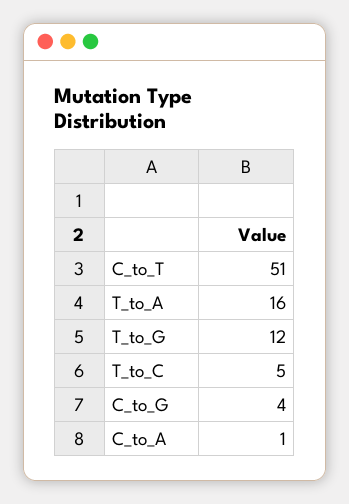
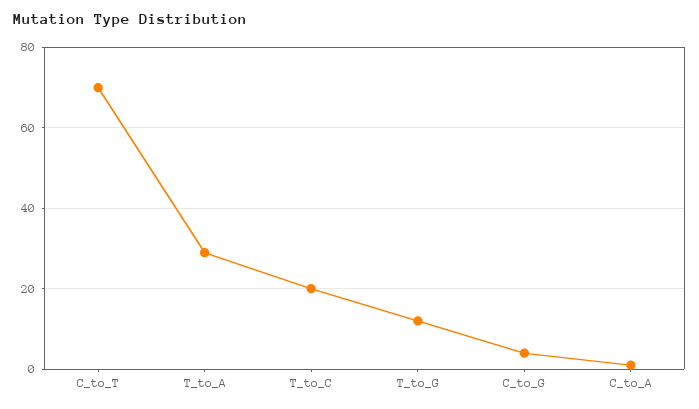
C_to_T: 51 -> 70
T_to_A: 16 -> 30
T_to_C: 5 -> 20

